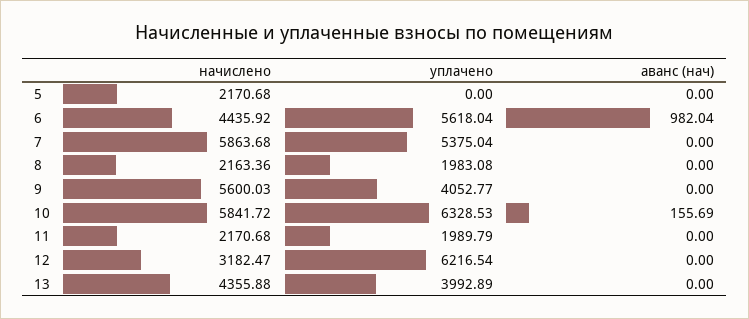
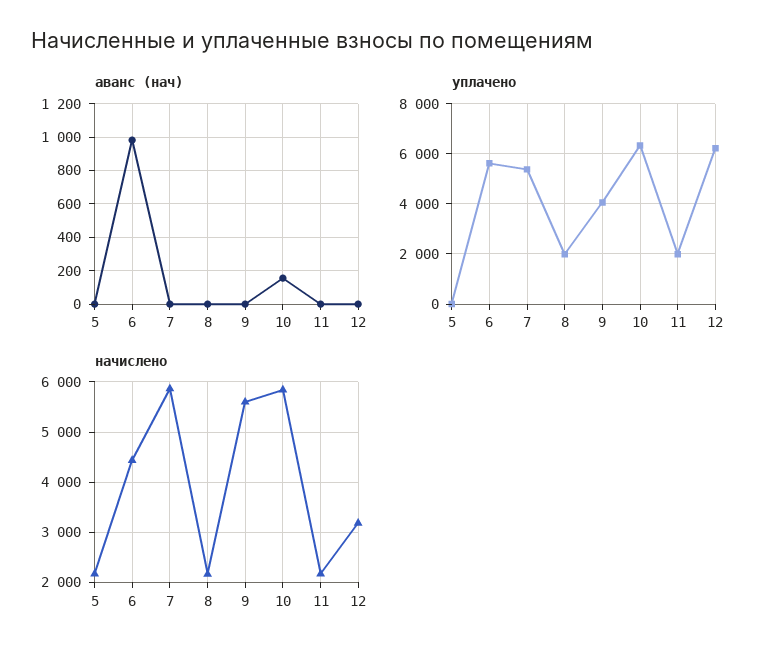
начислено, 13: 4355.88 -> none
уплачено, 13: 3992.89 -> none
аванс (нач), 13: 0 -> none

